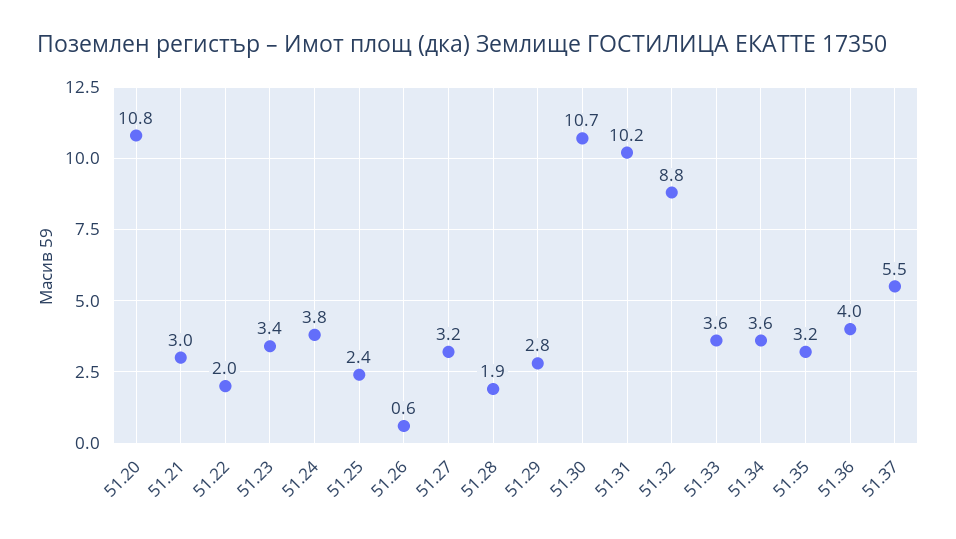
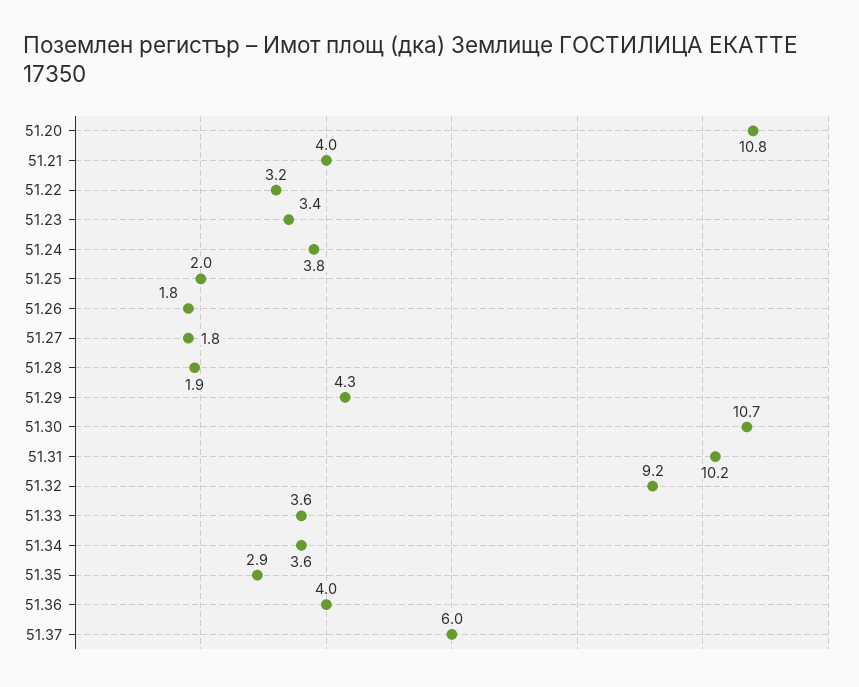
51.21: 3 -> 4
51.22: 2 -> 3.2
51.25: 2.4 -> 2
51.26: 0.6 -> 1.8
51.27: 3.2 -> 1.8
51.29: 2.8 -> 4.3
51.32: 8.8 -> 9.2
51.35: 3.2 -> 2.9
51.37: 5.5 -> 6

